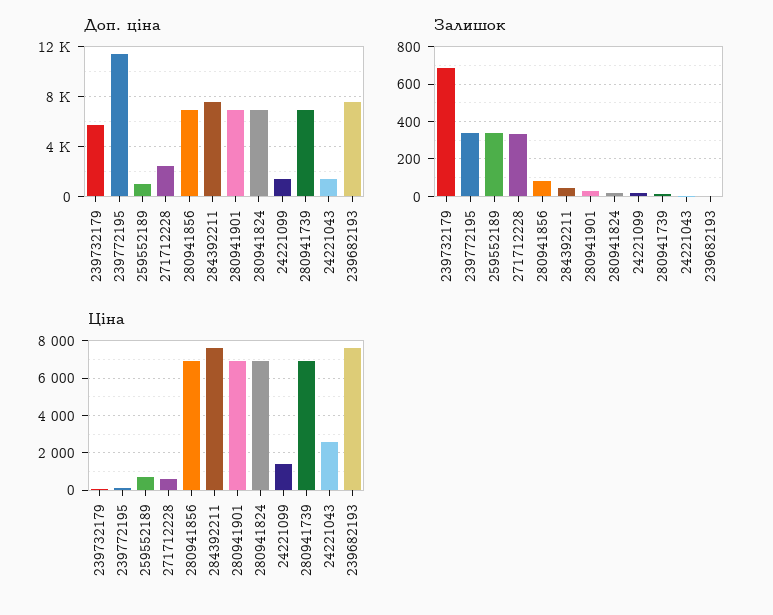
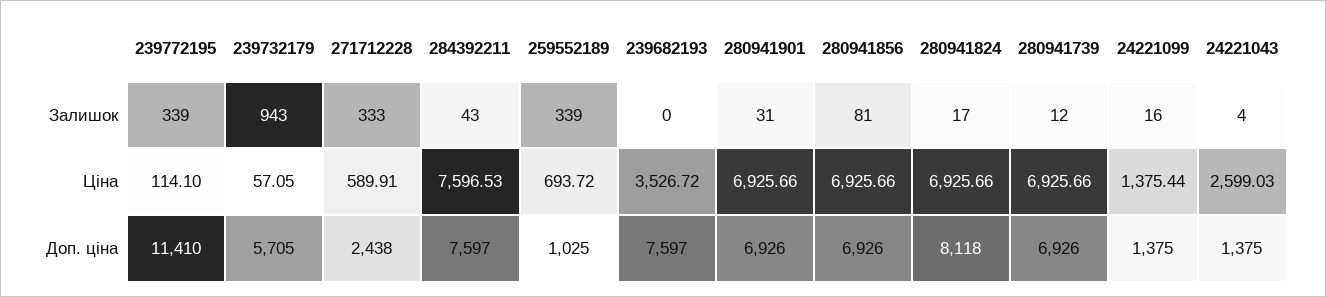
Доп. ціна, 280941824: 7000 -> 8118
Залишок, 239732179: 700 -> 943
Ціна, 239682193: 7500 -> 3526.72

